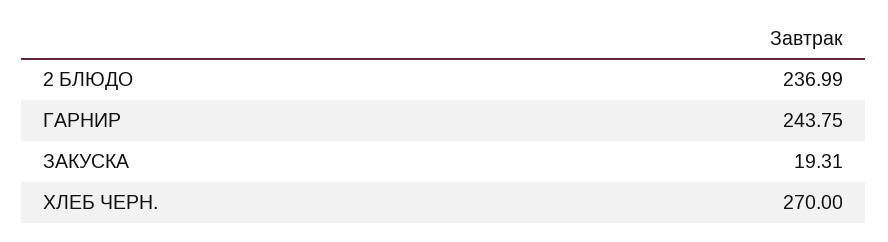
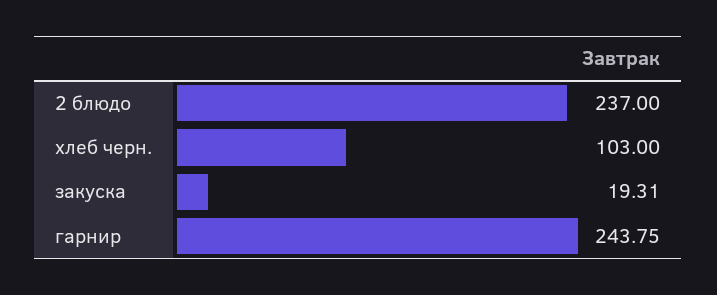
2 БЛЮДО: 236.99 -> 237
ХЛЕБ ЧЕРН.: 270 -> 103

